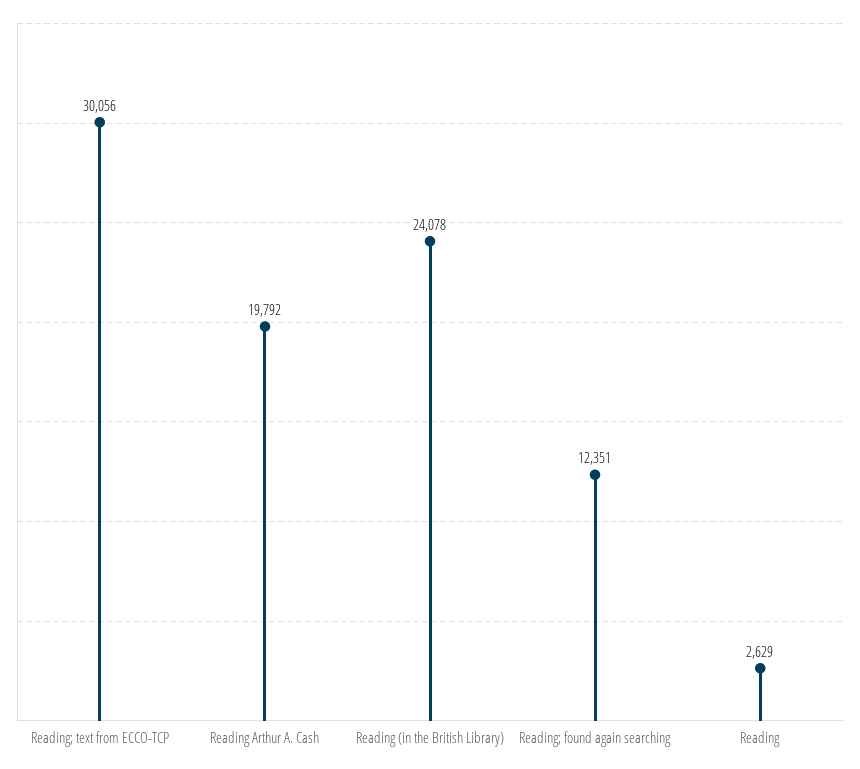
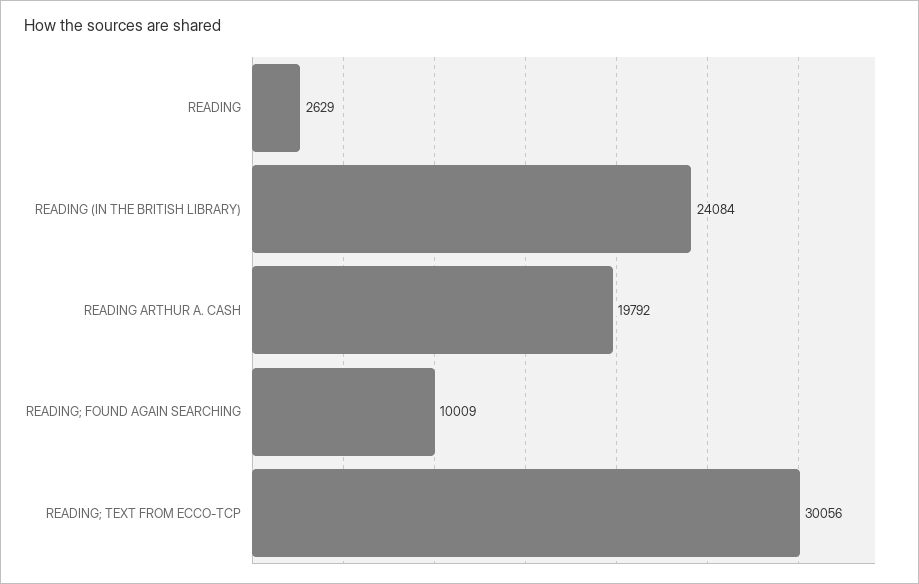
Reading (in the British Library): 24078 -> 24084
Reading; found again searching: 12351 -> 10009

